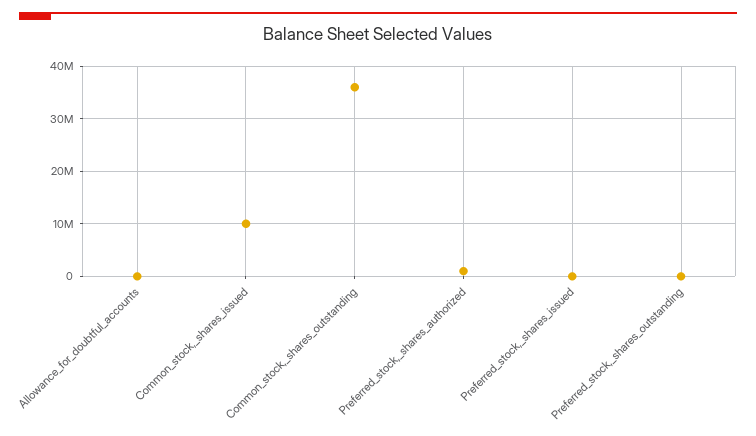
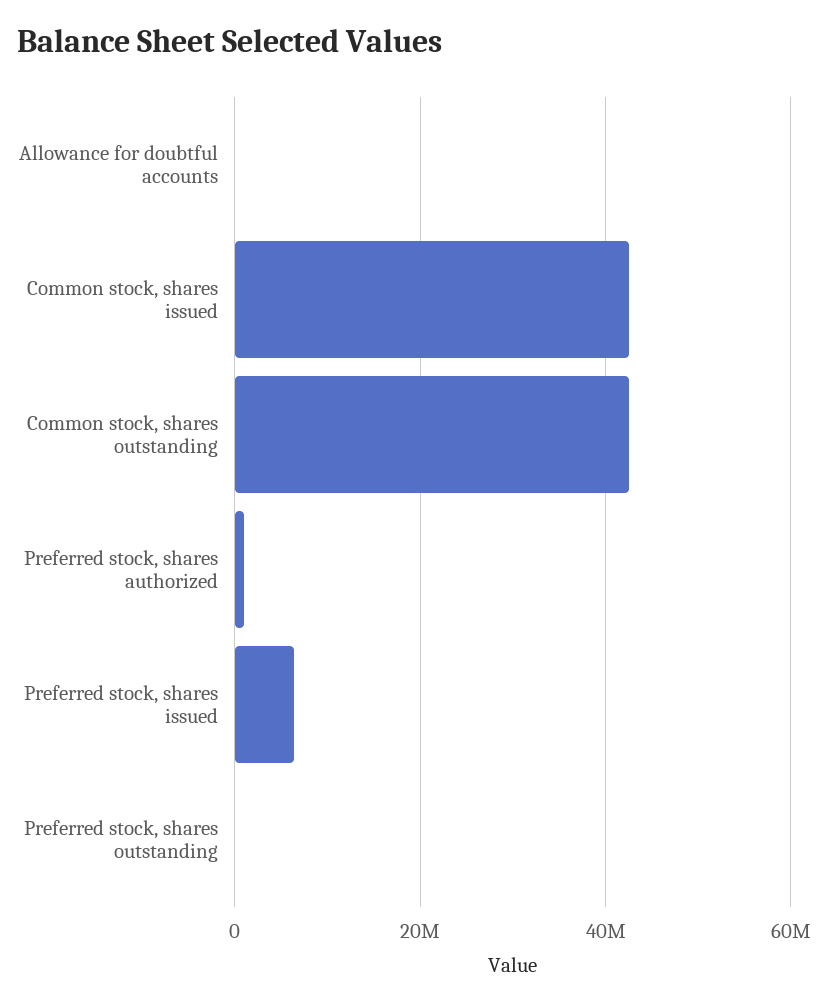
Common_stock,_shares_issued: 10000000 -> 42000000
Common_stock,_shares_outstanding: 36000000 -> 42000000
Preferred_stock,_shares_issued: 0 -> 6000000

